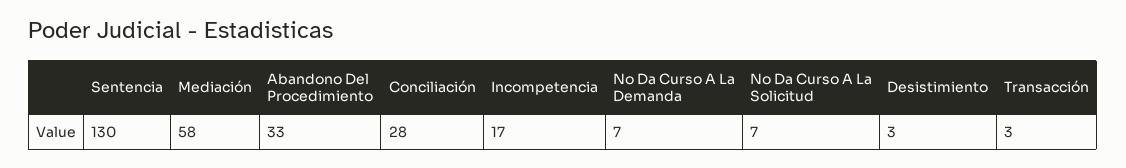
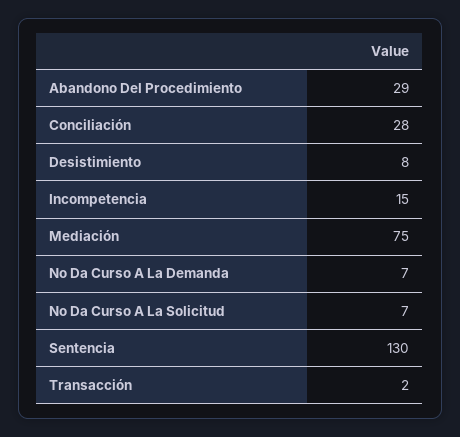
Mediación: 58 -> 75
Abandono Del Procedimiento: 33 -> 29
Incompetencia: 17 -> 15
Desistimiento: 3 -> 8
Transacción: 3 -> 2

